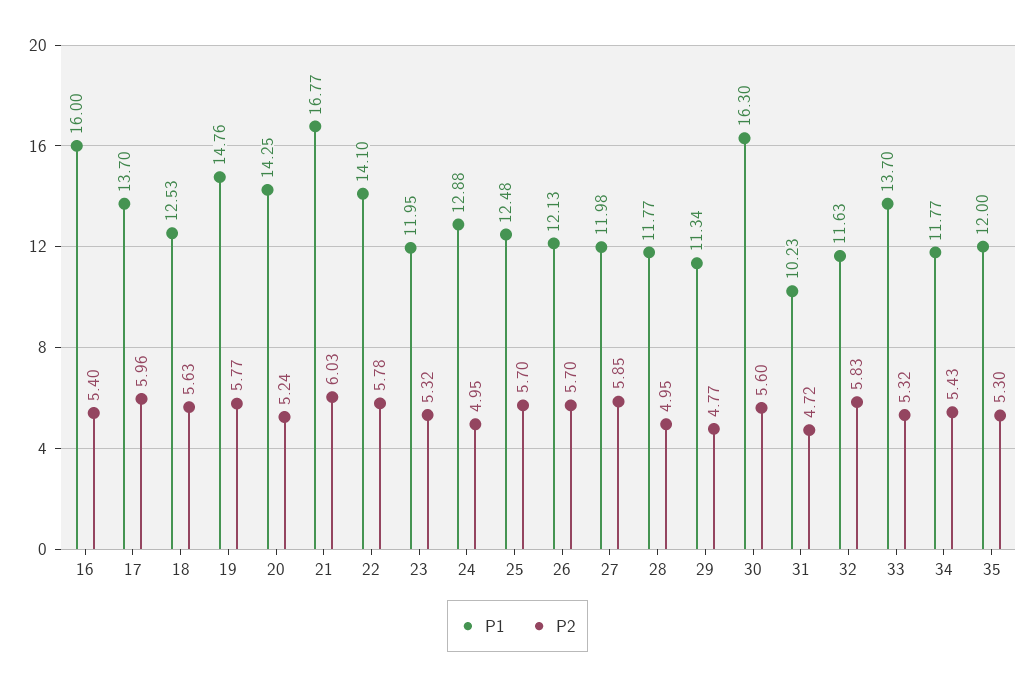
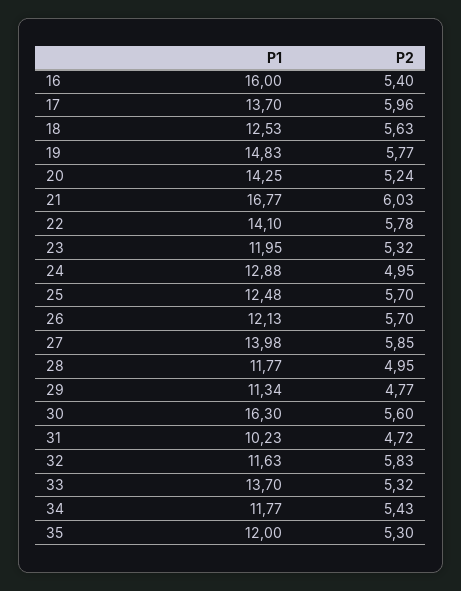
P1, 19: 14.76 -> 14.83
P1, 27: 11.98 -> 13.98

